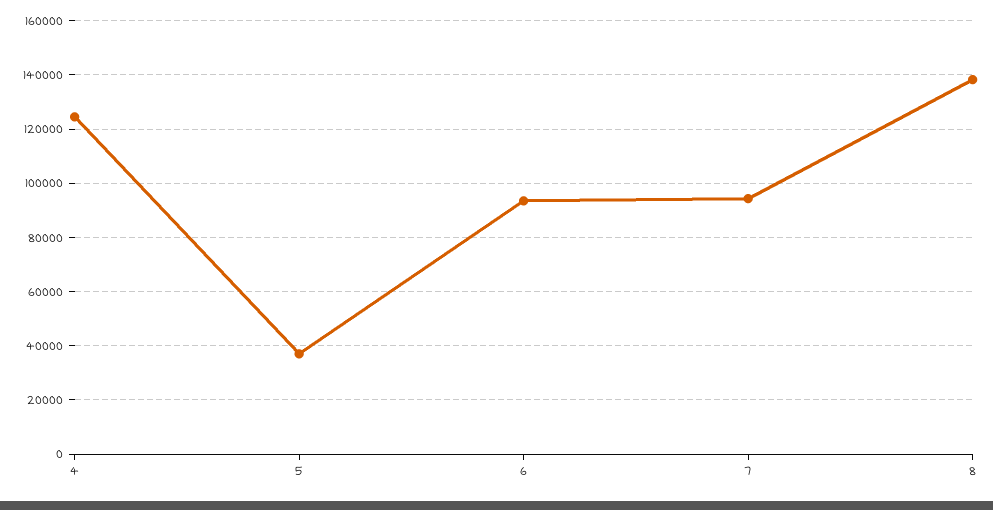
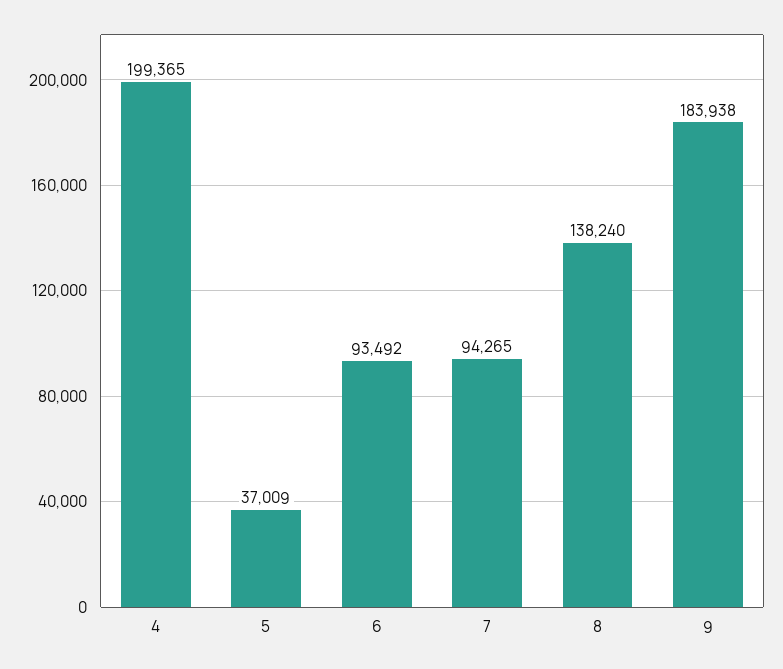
4: 125000 -> 199365
9: none -> 183938

